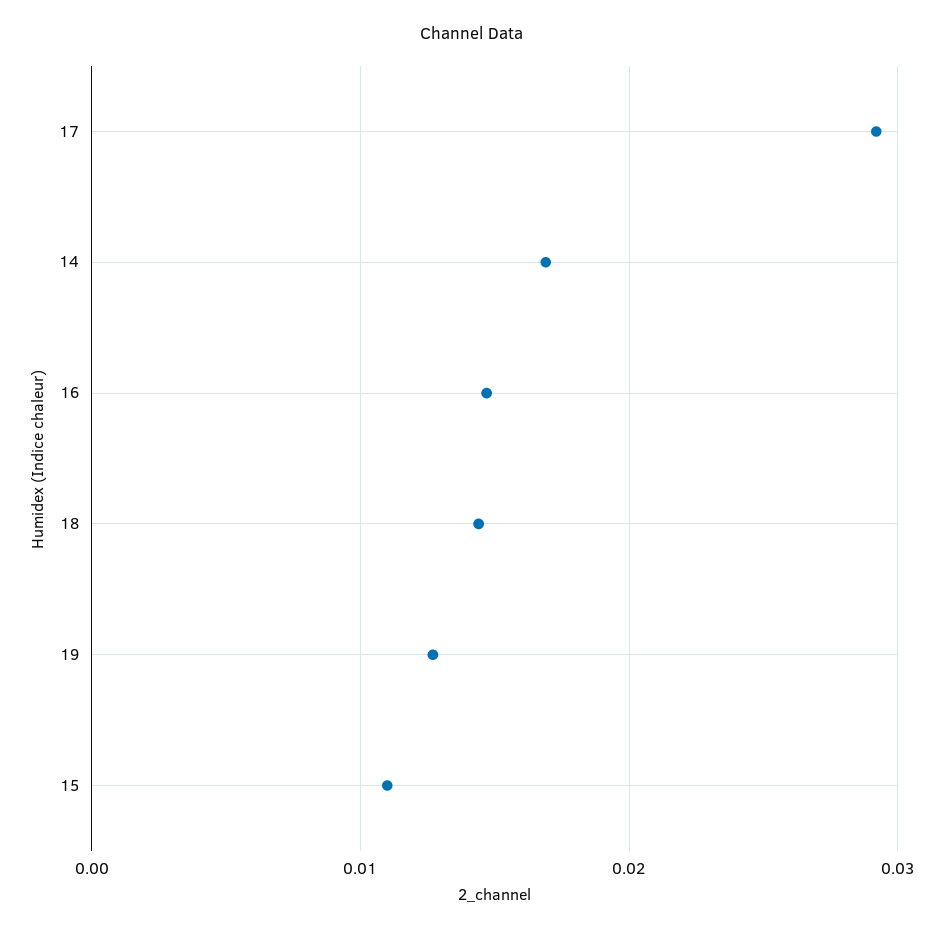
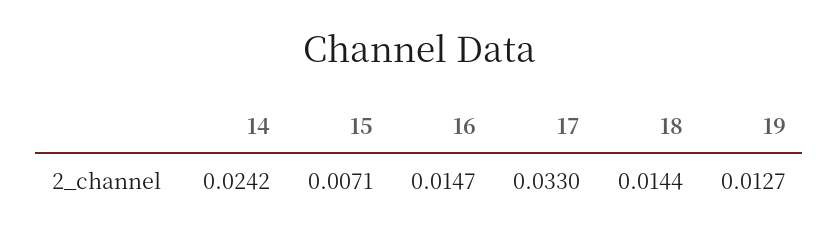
17: 0.029 -> 0.033
14: 0.017 -> 0.0242
15: 0.011 -> 0.0071

